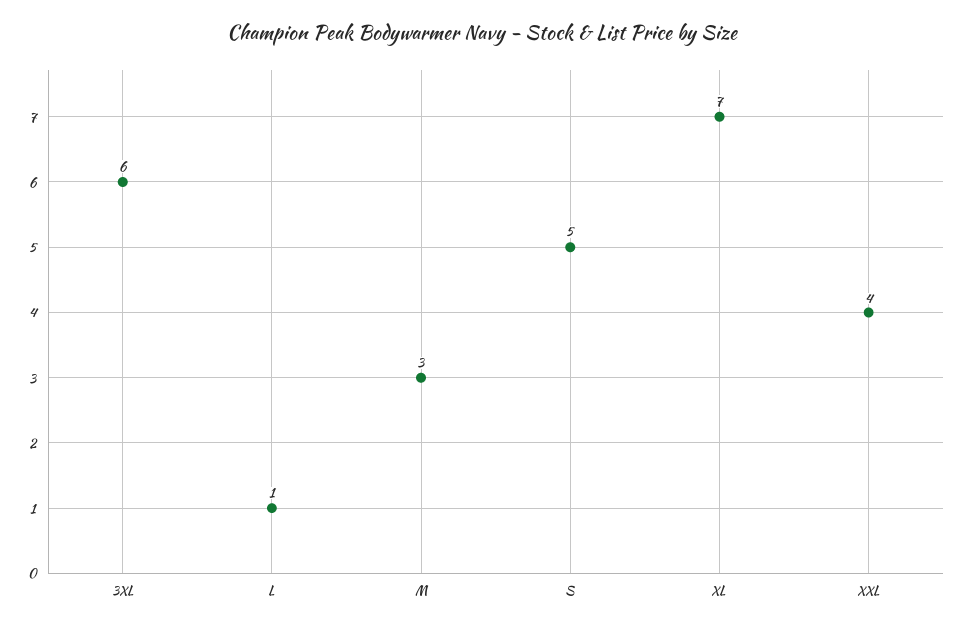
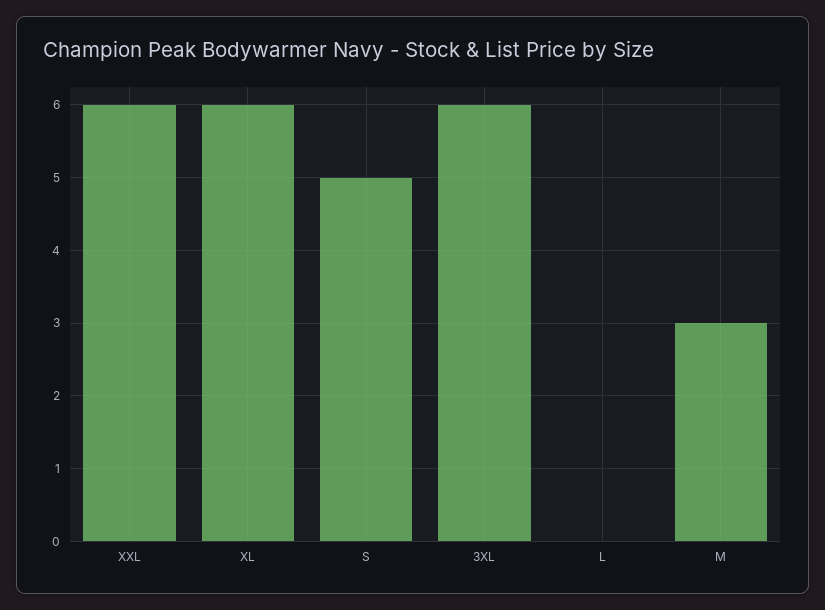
L: 1 -> 0
XL: 7 -> 6
XXL: 4 -> 6

